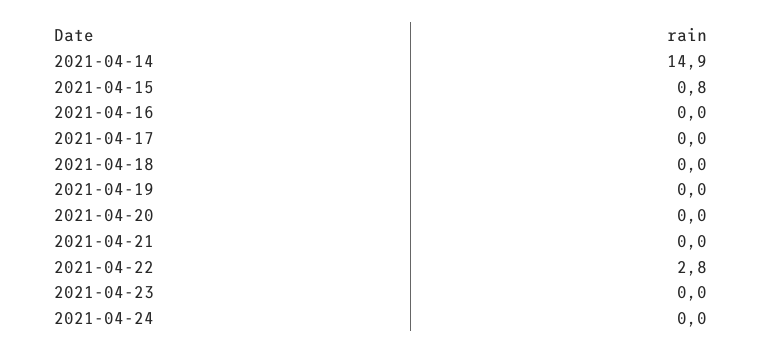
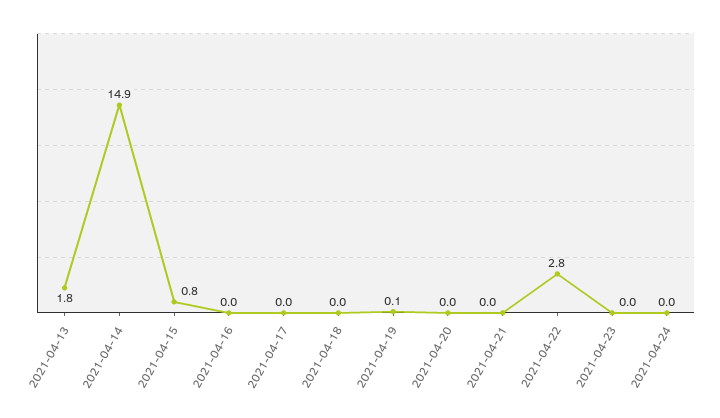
2021-04-19: 0 -> 0.1
2021-04-13: none -> 1.8

